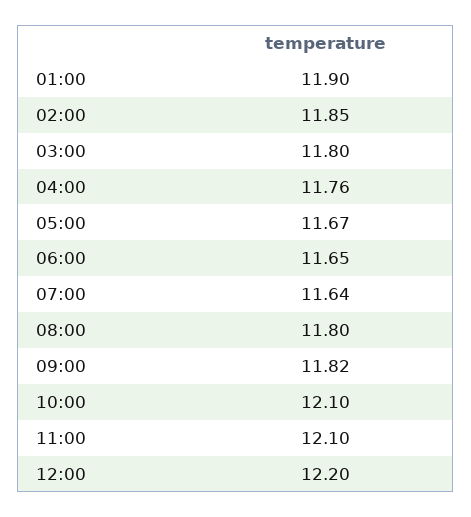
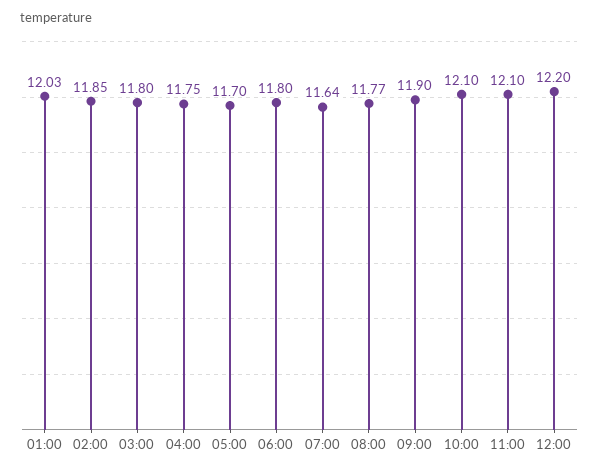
01:00: 11.9 -> 12.03
04:00: 11.76 -> 11.75
05:00: 11.67 -> 11.7
06:00: 11.65 -> 11.8
08:00: 11.8 -> 11.77
09:00: 11.82 -> 11.9

